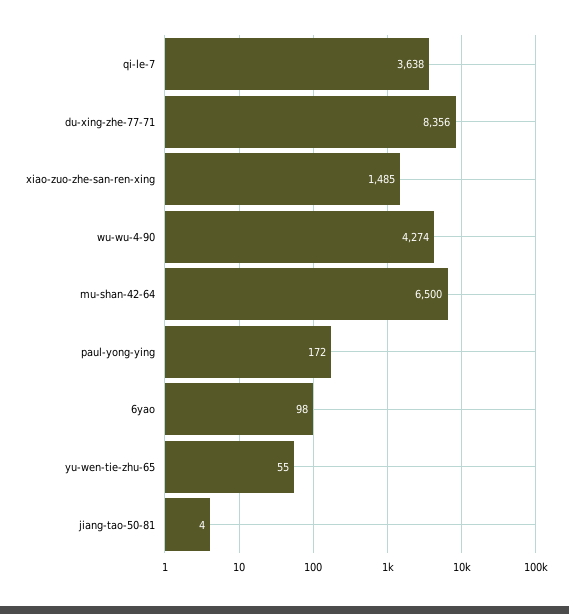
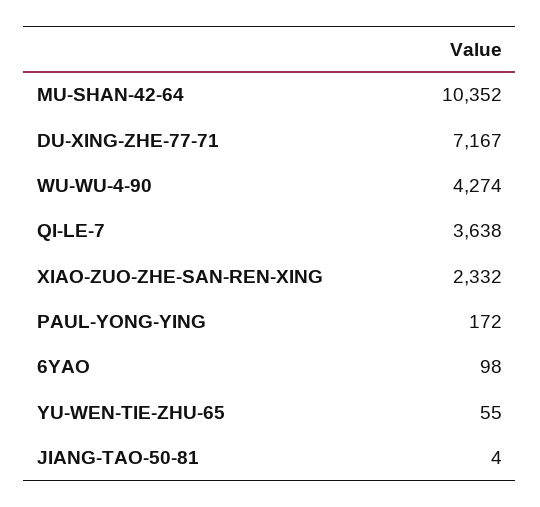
du-xing-zhe-77-71: 8356 -> 7167
xiao-zuo-zhe-san-ren-xing: 1485 -> 2332
mu-shan-42-64: 6500 -> 10352

